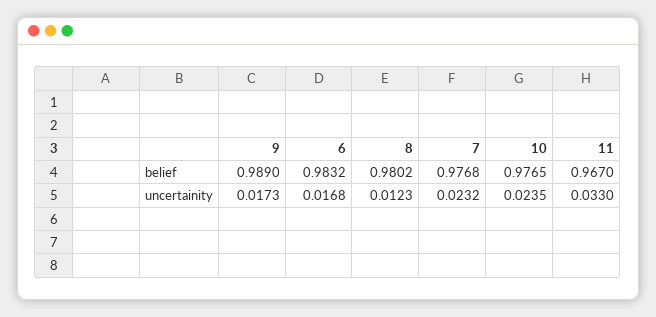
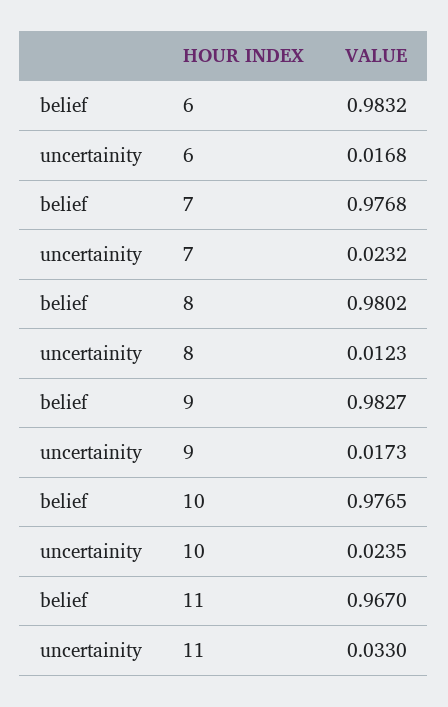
9, belief: 0.989 -> 0.9827

